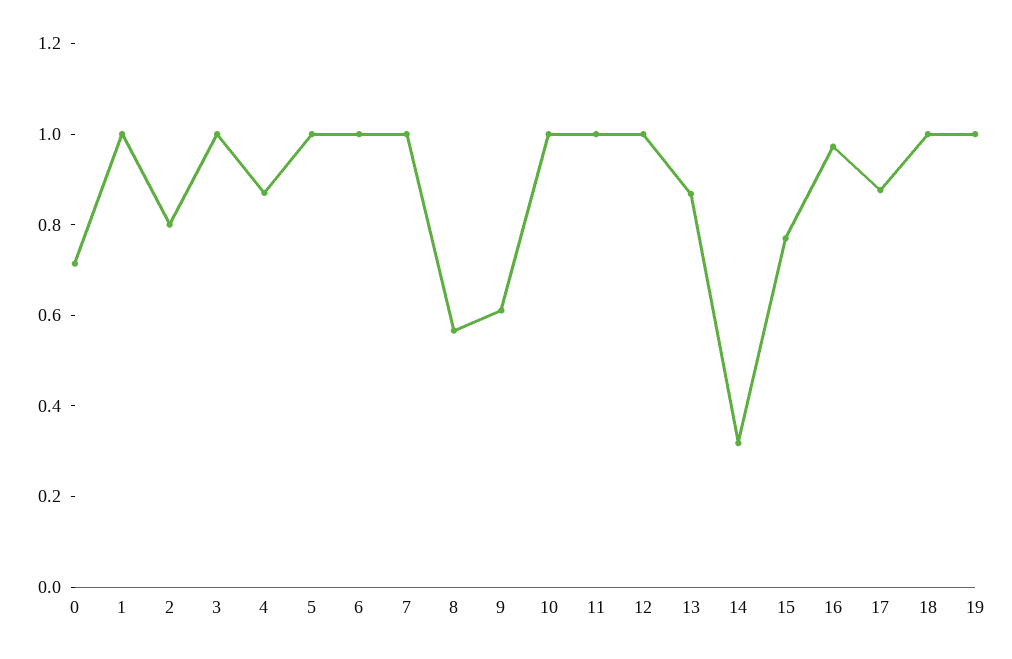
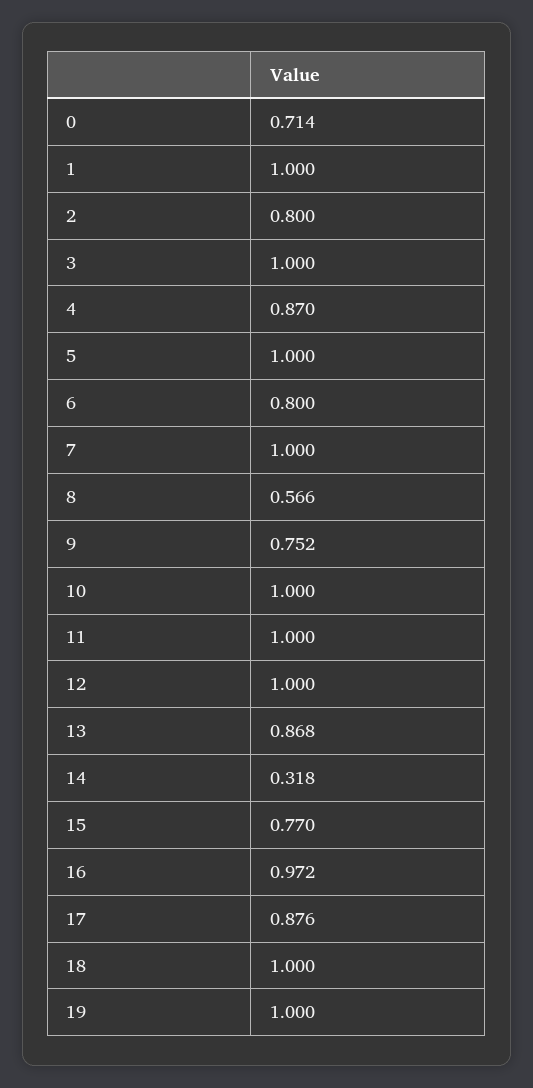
6: 1 -> 0.8
9: 0.6 -> 0.752

